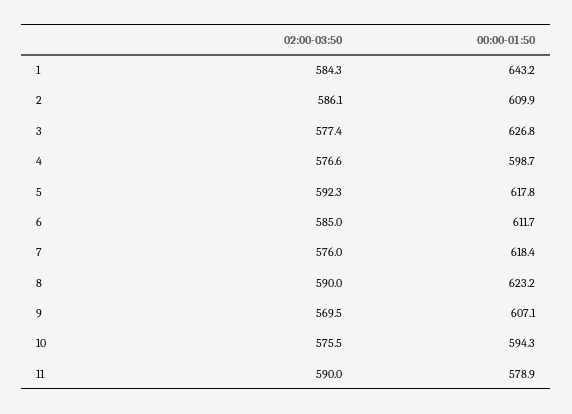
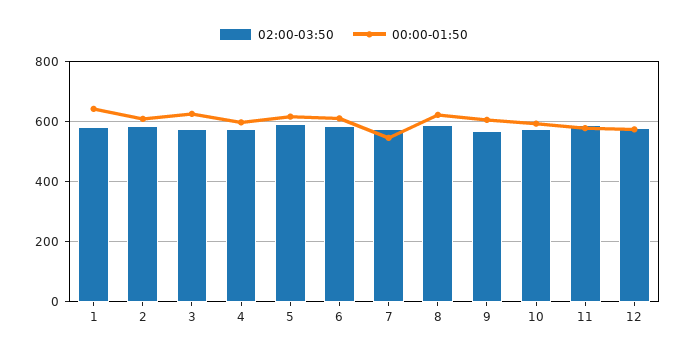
00:00-01:50, 7: 618.4 -> 550
02:00-03:50, 12: none -> 575
00:00-01:50, 12: none -> 575

